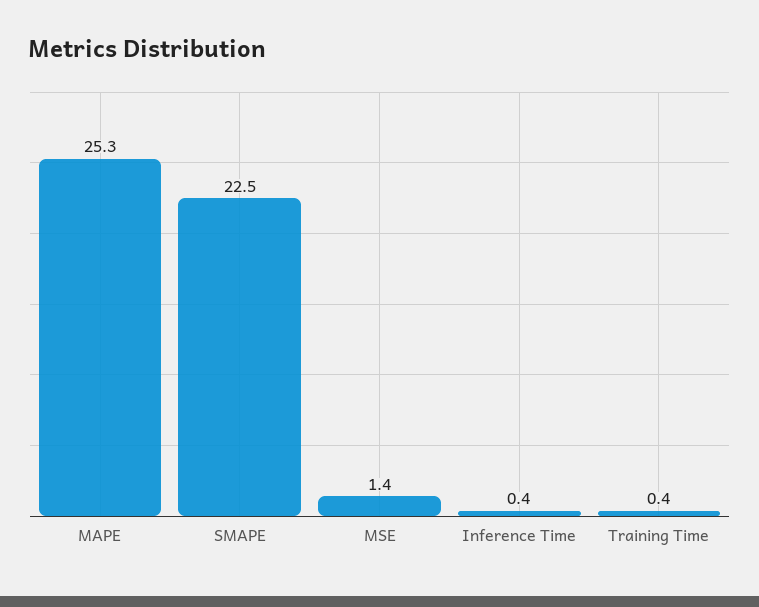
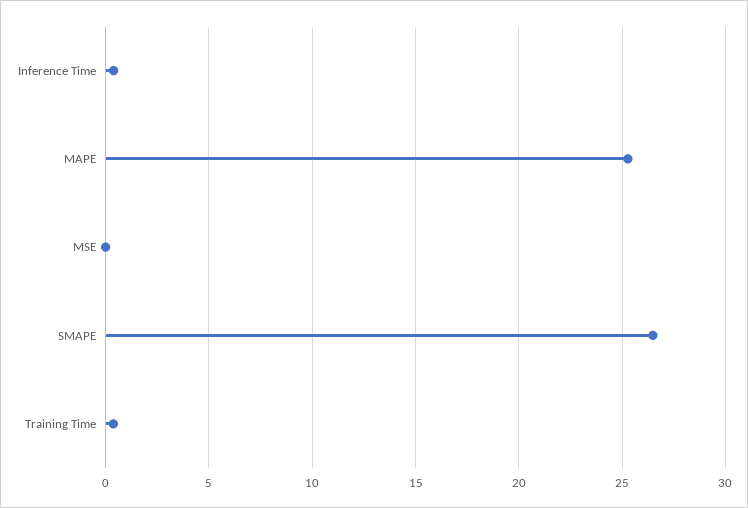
SMAPE: 22.5 -> 26.5
MSE: 1.4 -> 0

